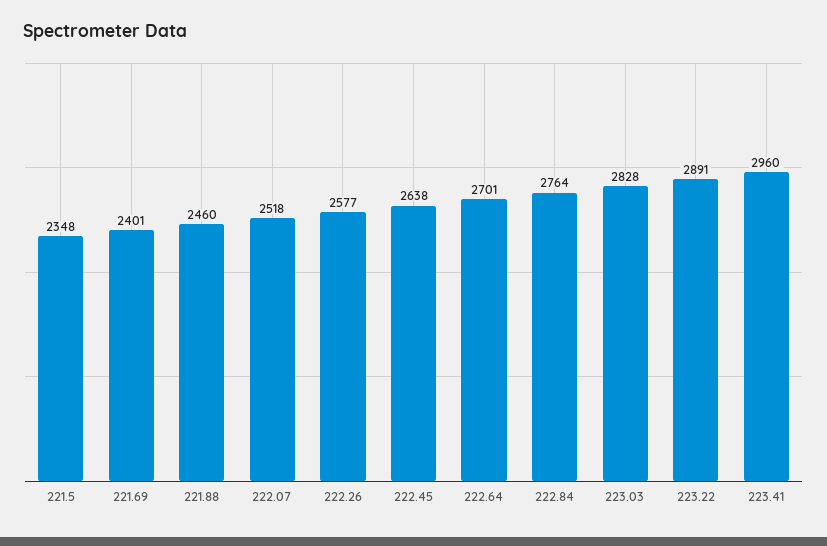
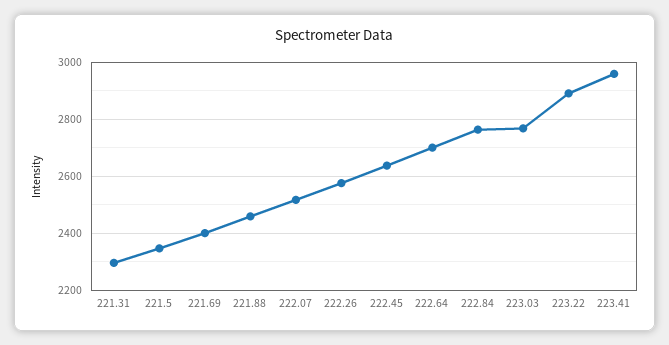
223.03: 2828 -> 2775
221.31: none -> 2300

